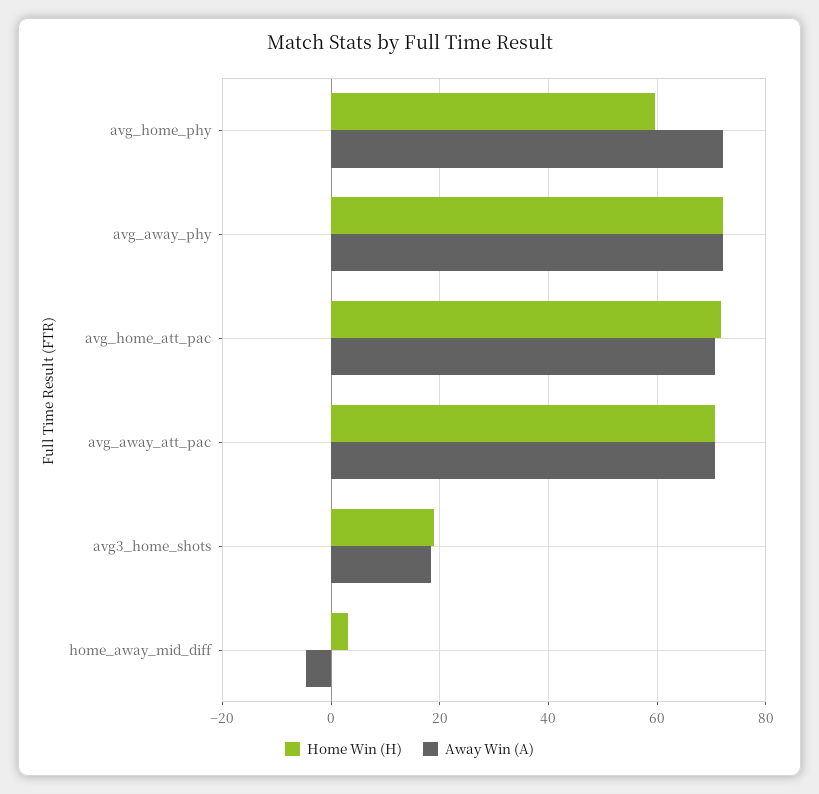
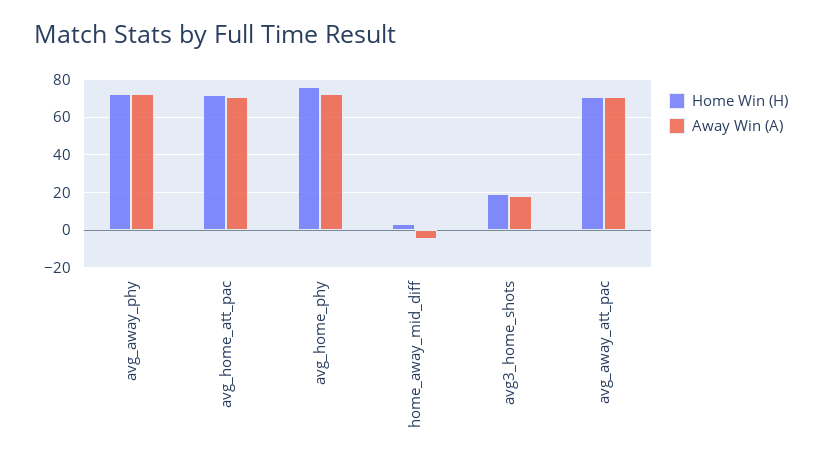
Home Win (H), avg_home_phy: 60 -> 75

